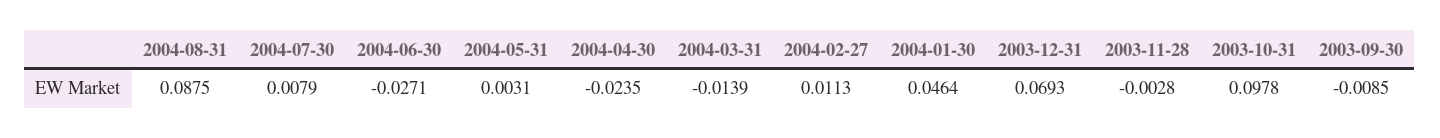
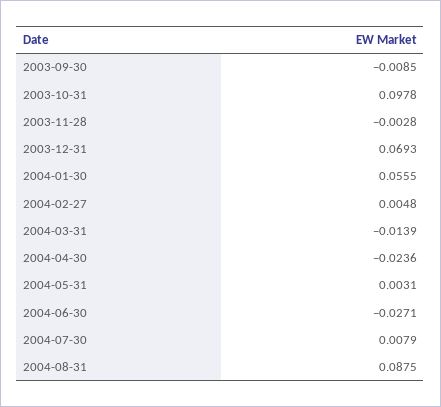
2004-04-30: -0.0235 -> -0.0236
2004-02-27: 0.0113 -> 0.0048
2004-01-30: 0.0464 -> 0.0555

